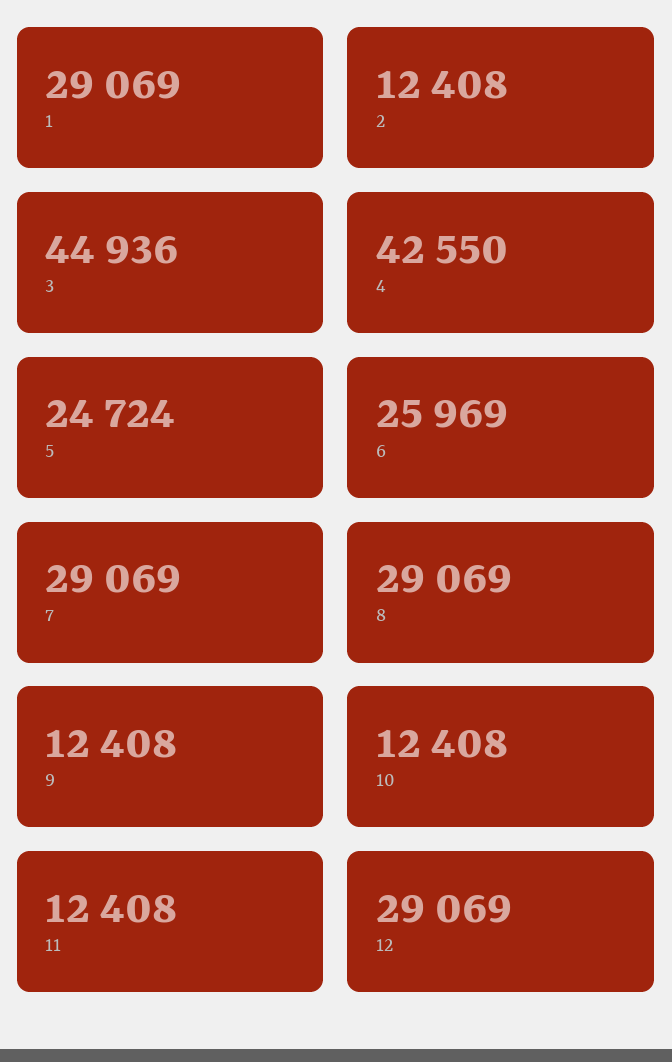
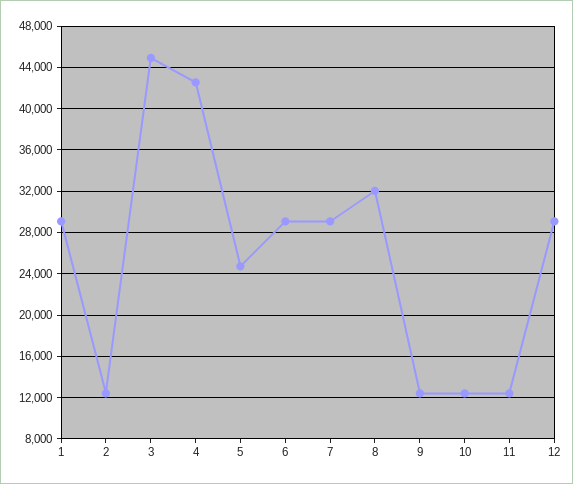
6: 25969 -> 29000
8: 29069 -> 32000

